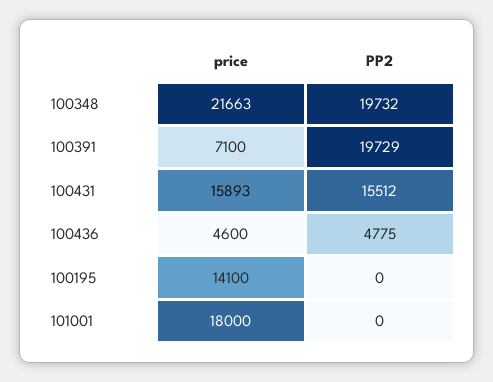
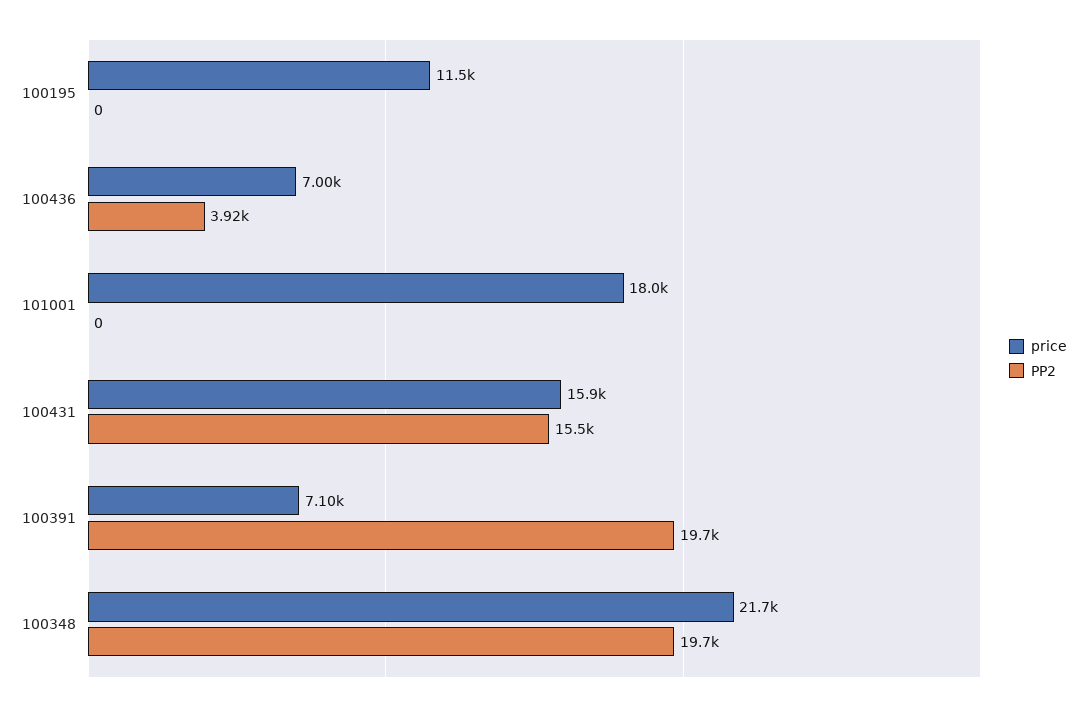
price, 100436: 4600 -> 7000
PP2, 100436: 4775 -> 3920
price, 100195: 14100 -> 11500

